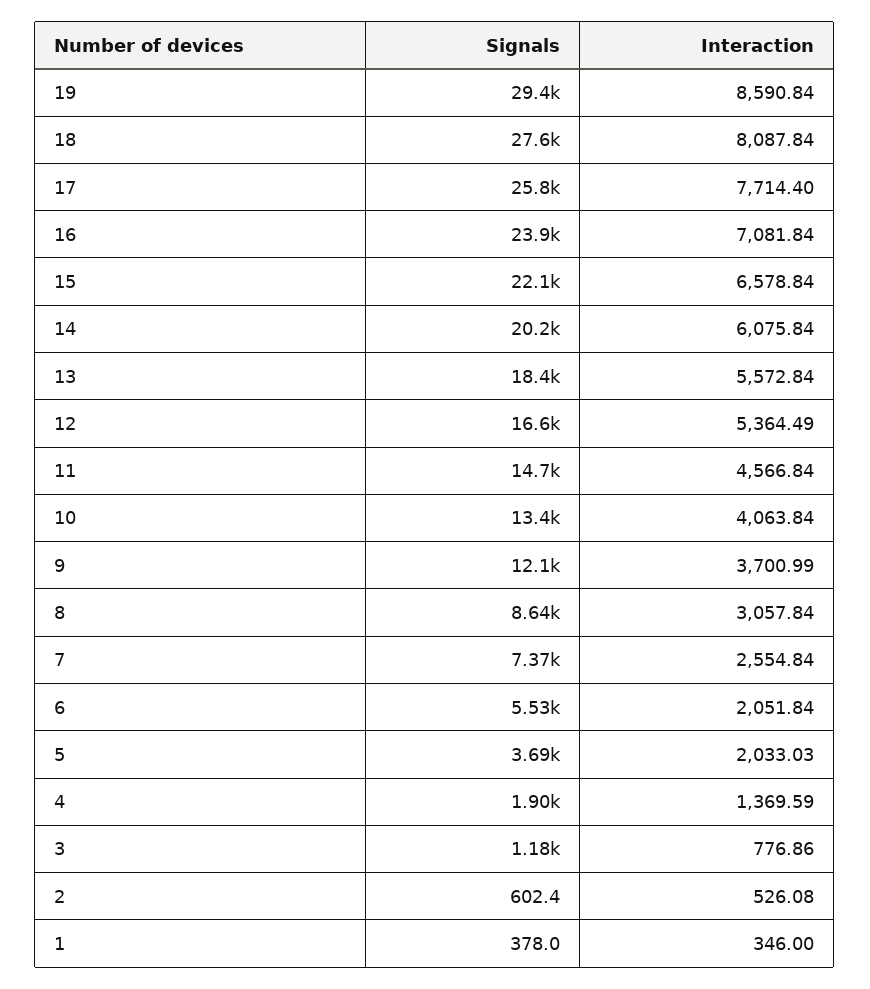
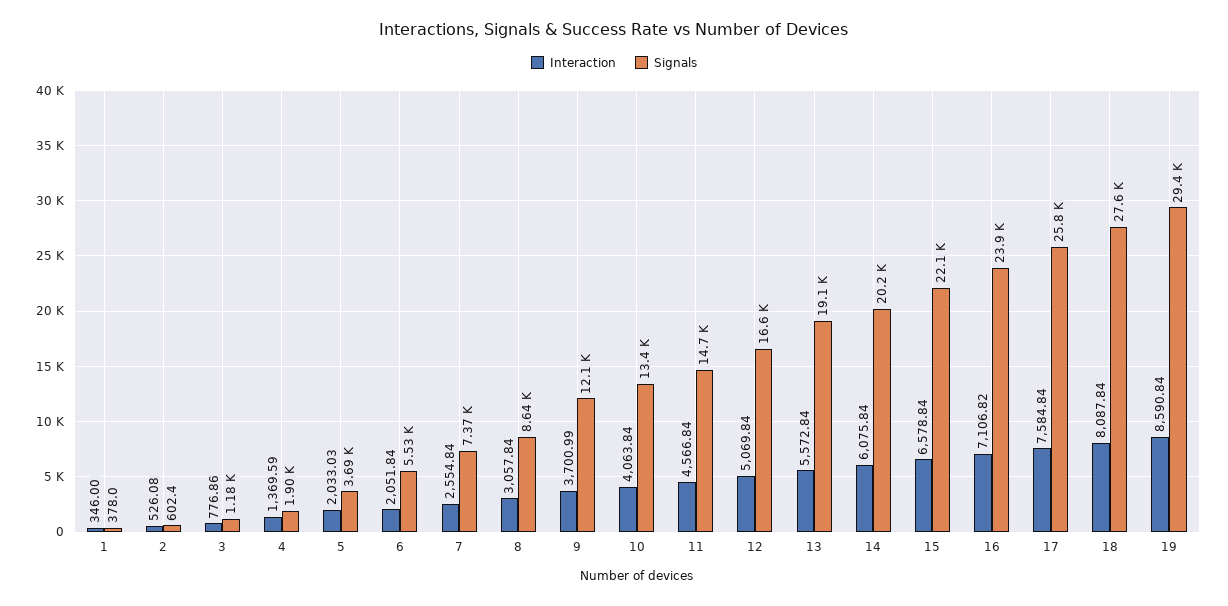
Interaction, 17: 7714.4 -> 7584.84
Interaction, 16: 7081.84 -> 7106.82
Signals, 13: 18400 -> 19100
Interaction, 12: 5364.49 -> 5069.84

